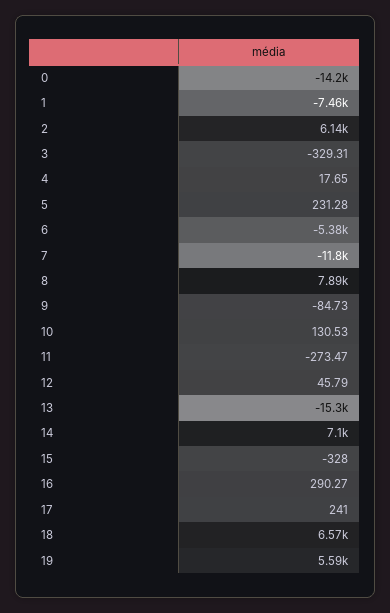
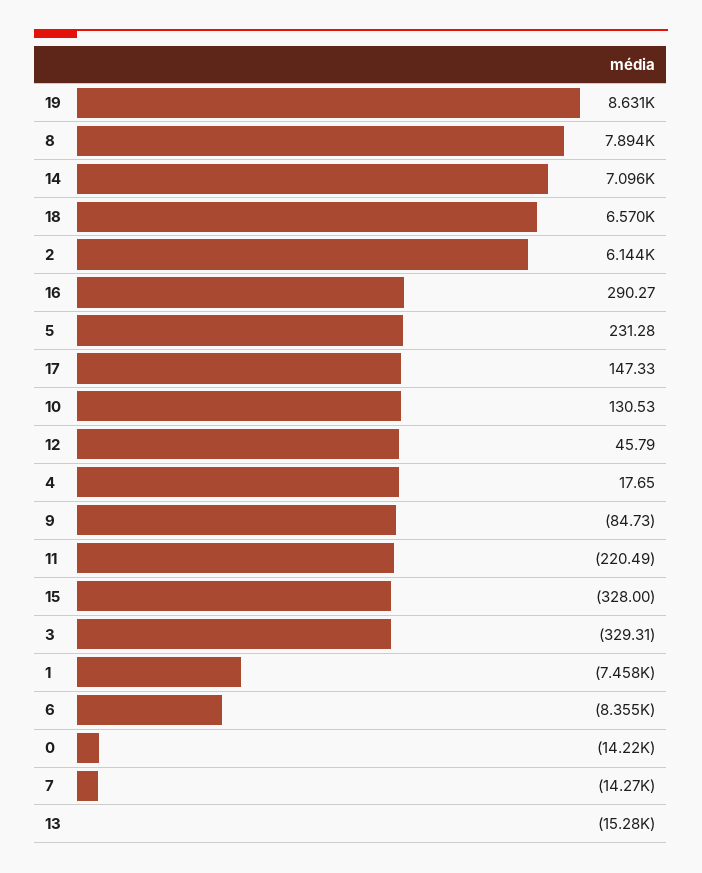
6: -5380 -> -8355
7: -11800 -> -14270
11: -273.47 -> -220.49
17: 241 -> 147.33
19: 5590 -> 8631

